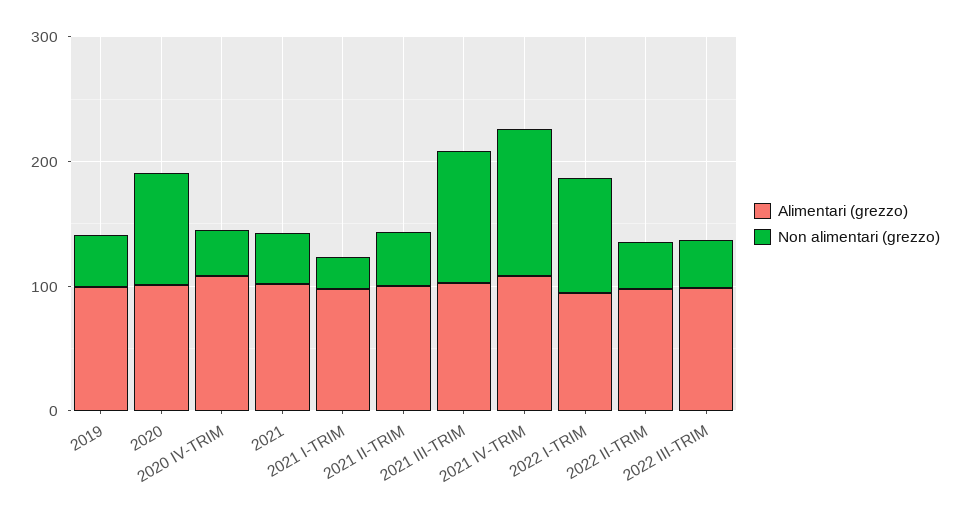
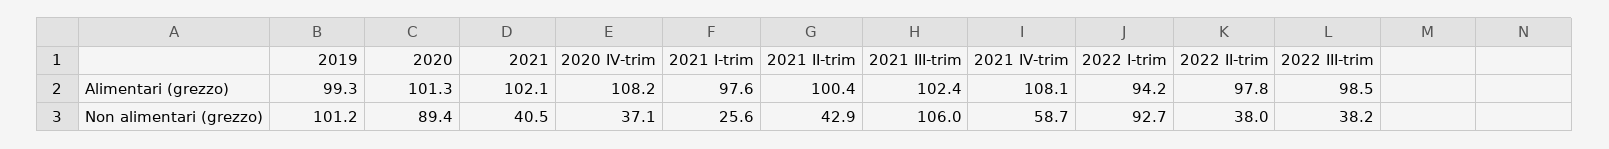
Non alimentari (grezzo), 2019: 40 -> 101.2
Non alimentari (grezzo), 2021 IV-TRIM: 120 -> 58.7

